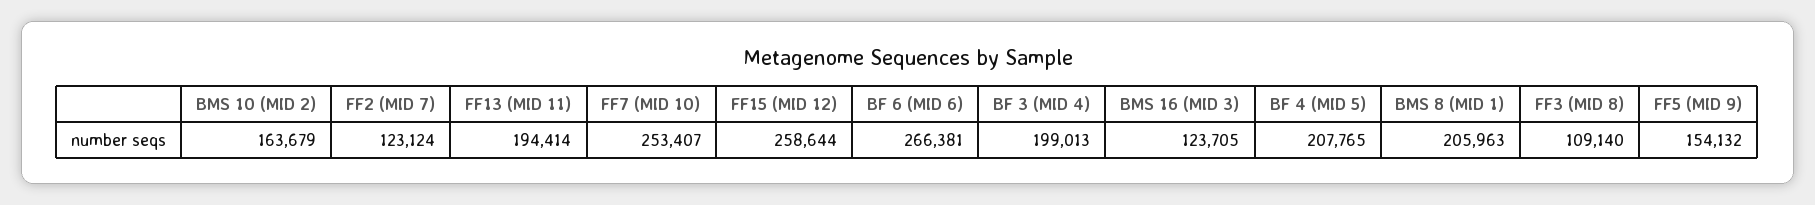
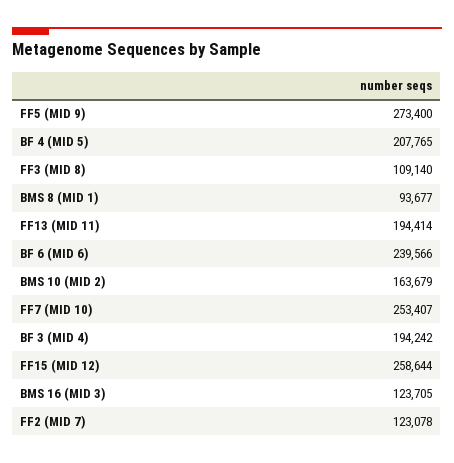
FF2 (MID 7): 123124 -> 123078
BF 6 (MID 6): 266381 -> 239566
BF 3 (MID 4): 199013 -> 194242
BMS 8 (MID 1): 205963 -> 93677
FF5 (MID 9): 154132 -> 273400

